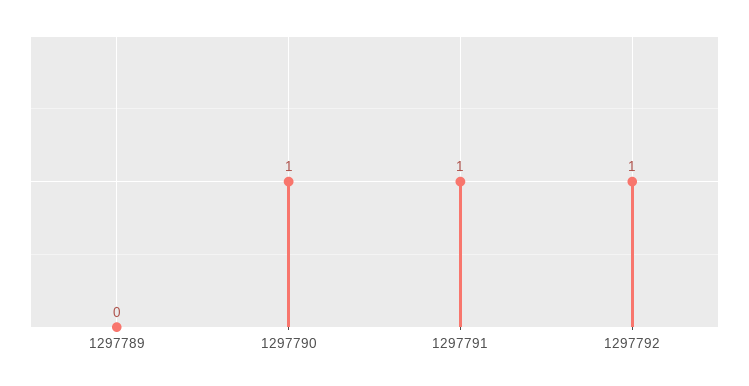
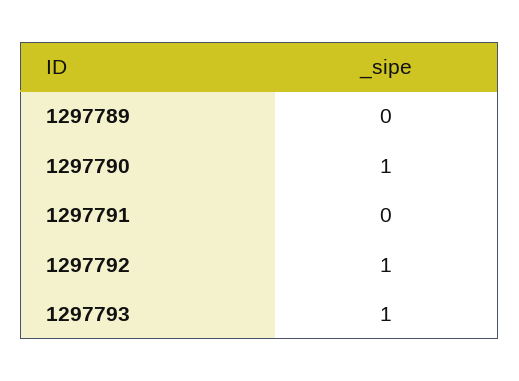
1297791: 1 -> 0
1297793: none -> 1

